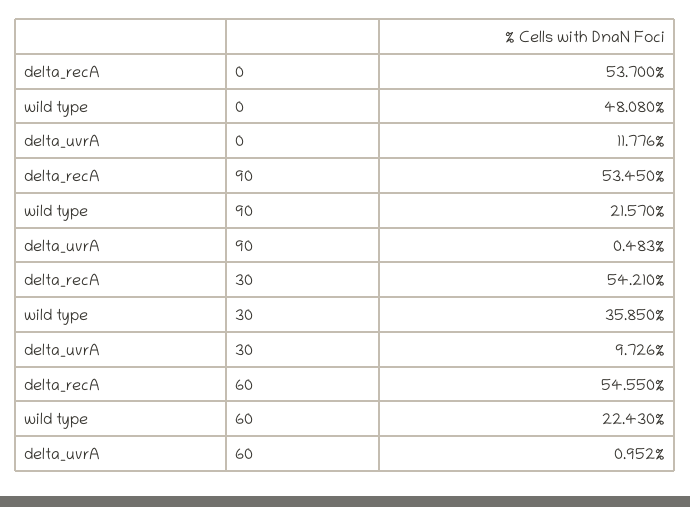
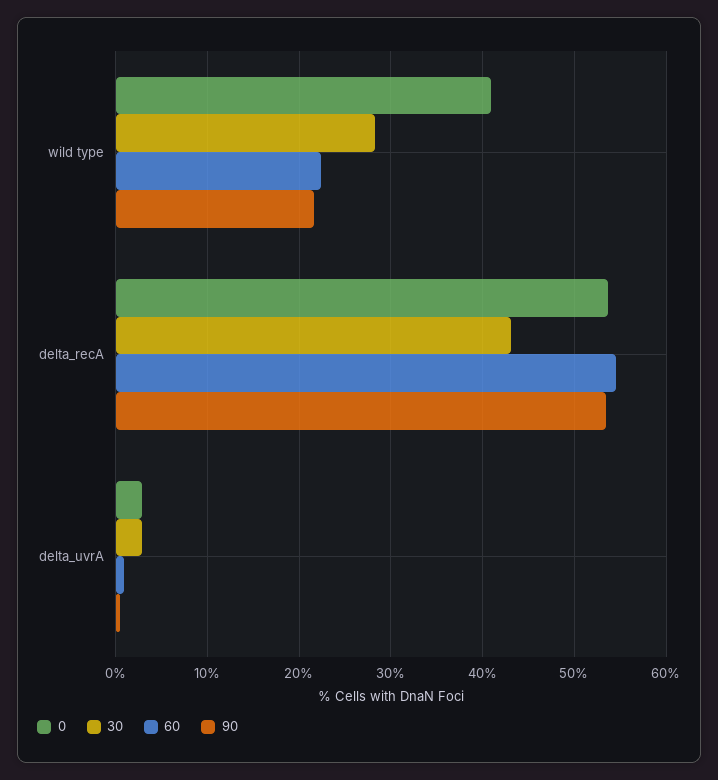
0, wild type: 48.08 -> 41
0, delta_uvrA: 11.776 -> 3
30, delta_recA: 54.21 -> 43
30, wild type: 35.85 -> 28
30, delta_uvrA: 9.726 -> 3

